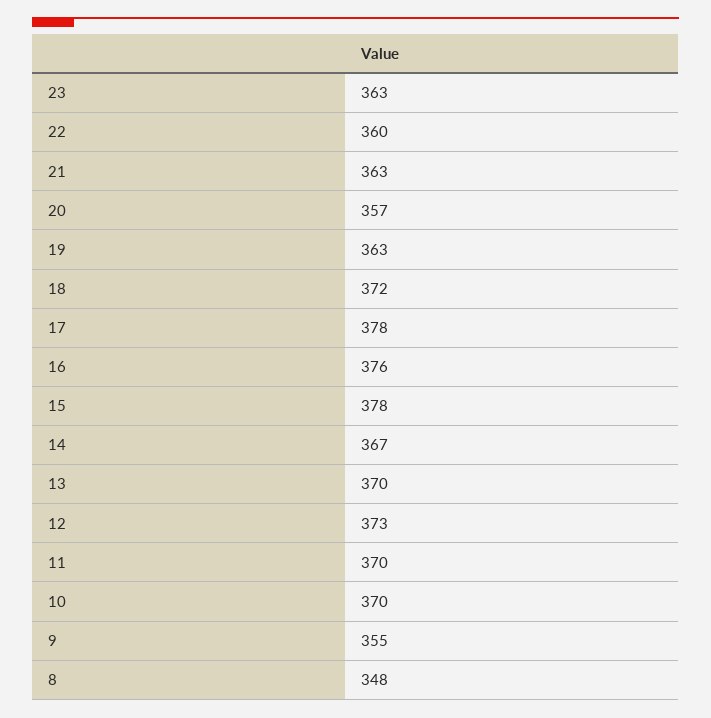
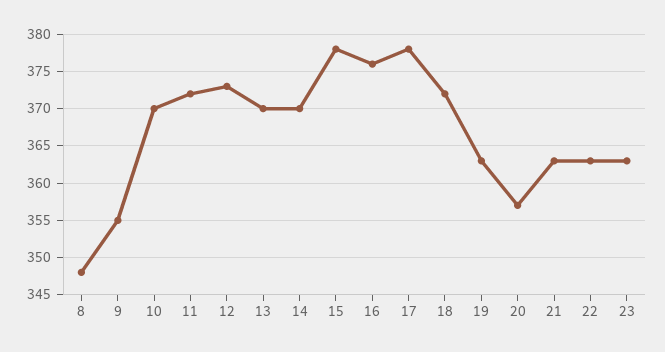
22: 360 -> 363
14: 367 -> 370
11: 370 -> 372

